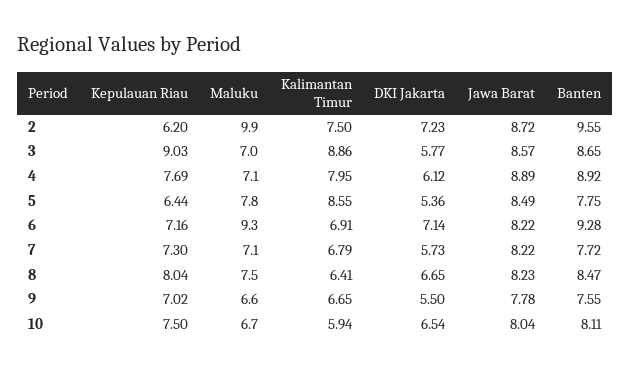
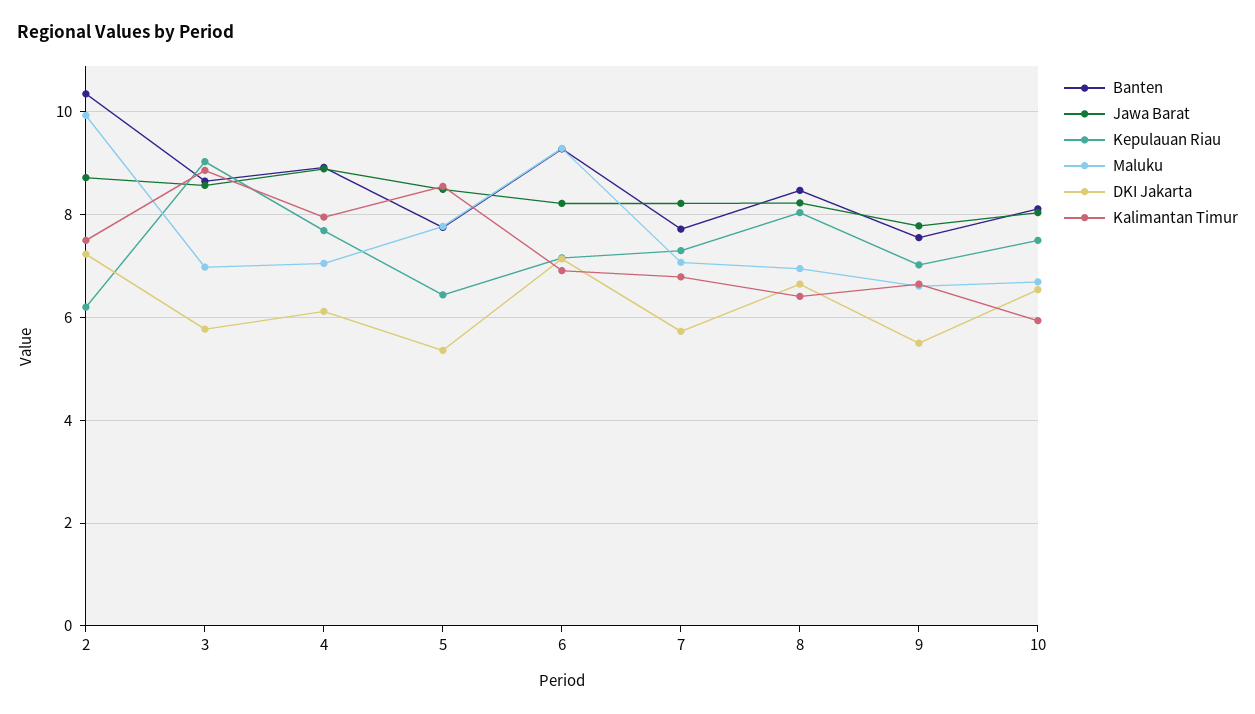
Banten, 2: 9.55 -> 10.4
Maluku, 8: 7.5 -> 7

